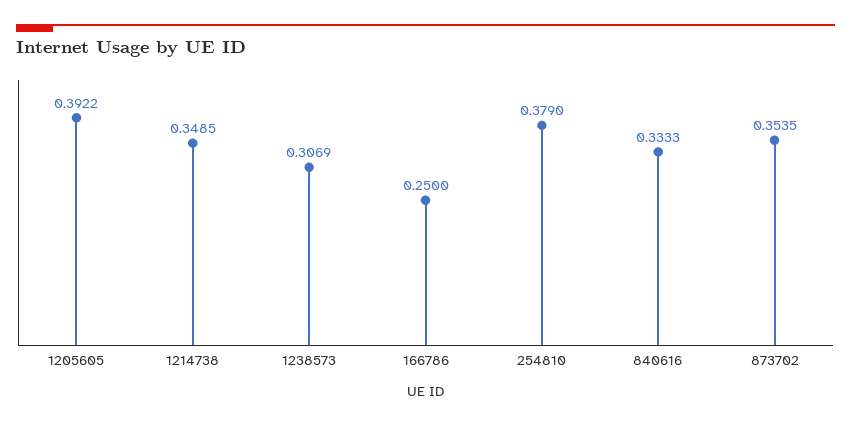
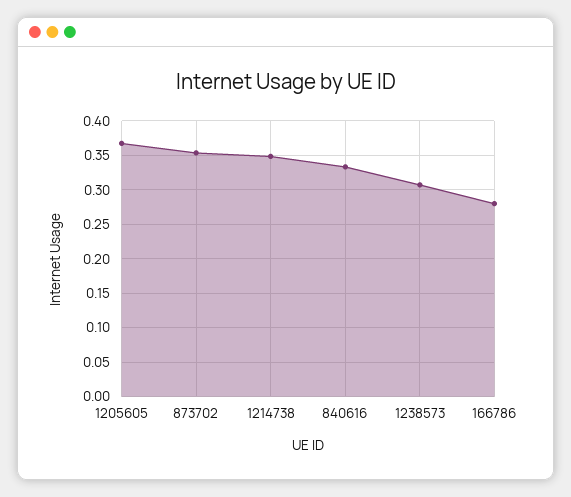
1205605: 0.3922 -> 0.37
166786: 0.25 -> 0.28
254810: 0.379 -> none

